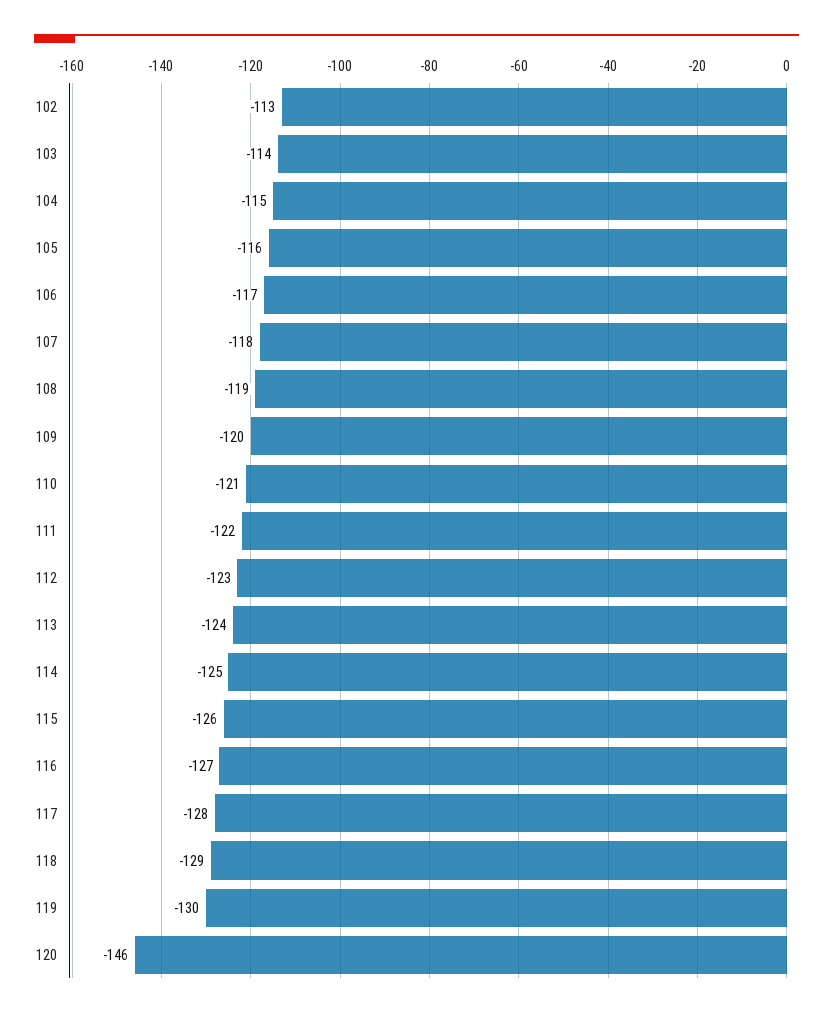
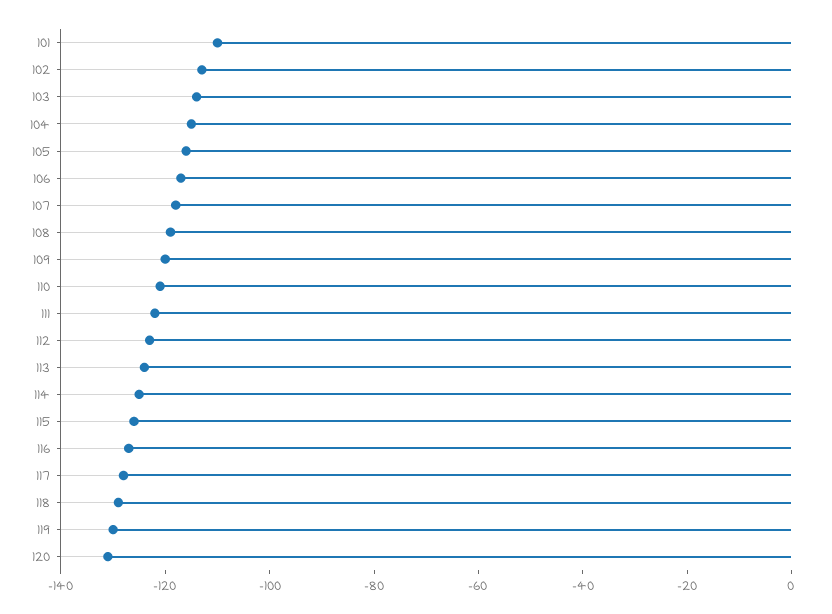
120: -146 -> -130
101: none -> -110

